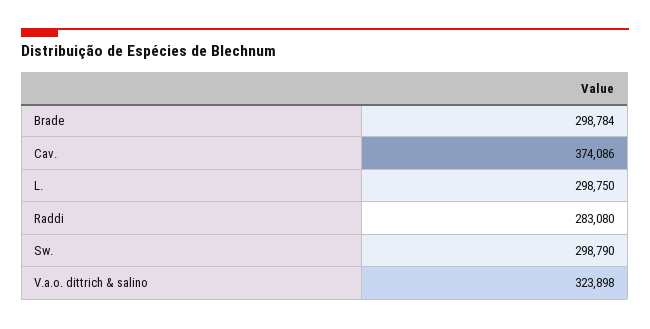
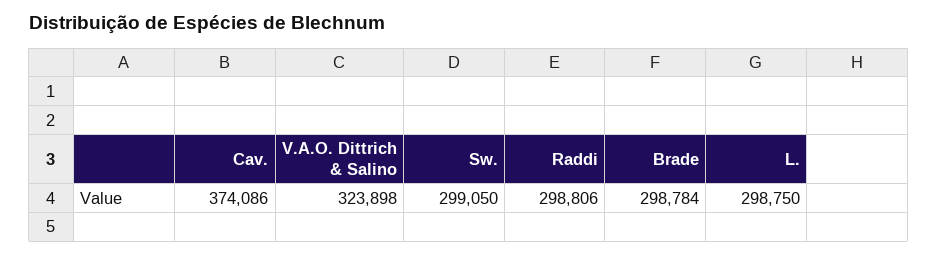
Raddi: 283080 -> 298806
Sw.: 298790 -> 299050

